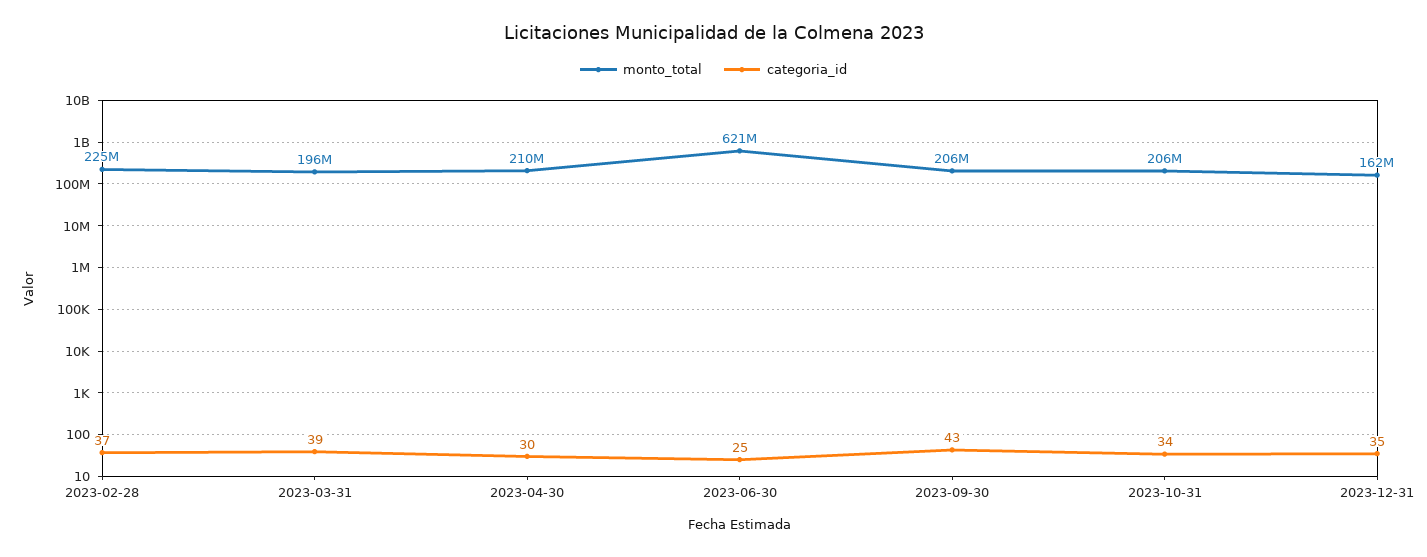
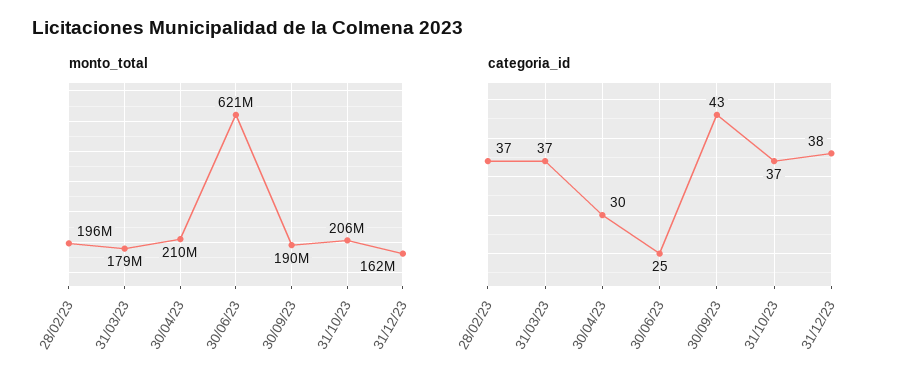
monto_total, 2023-02-28: 225000000 -> 196000000
monto_total, 2023-03-31: 196000000 -> 179000000
categoria_id, 2023-03-31: 39 -> 37
monto_total, 2023-09-30: 206000000 -> 190000000
categoria_id, 2023-10-31: 34 -> 37
categoria_id, 2023-12-31: 35 -> 38

